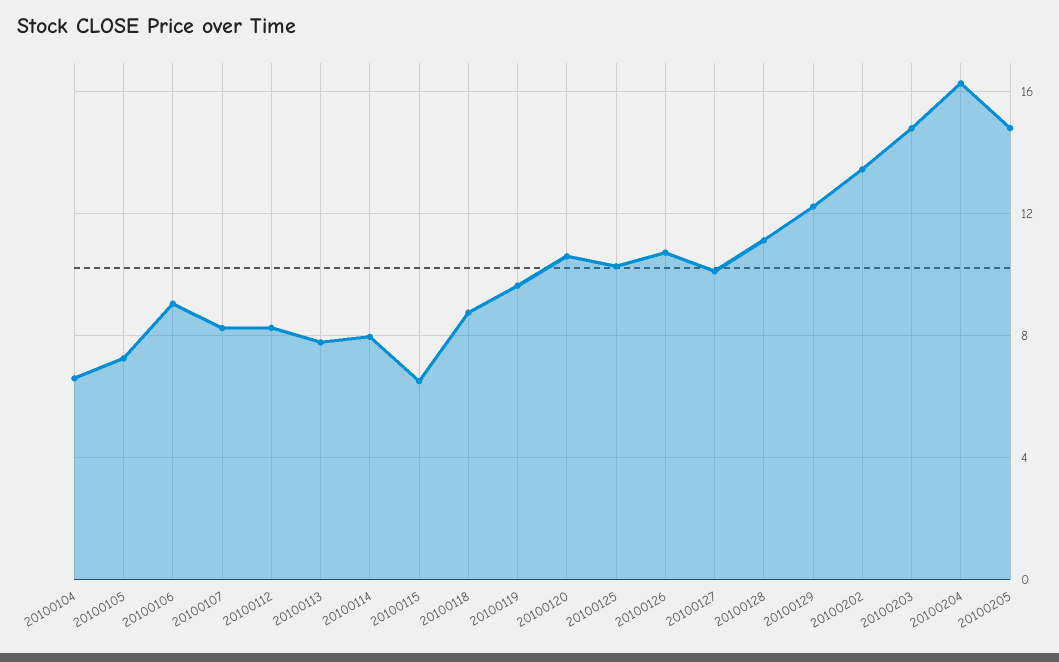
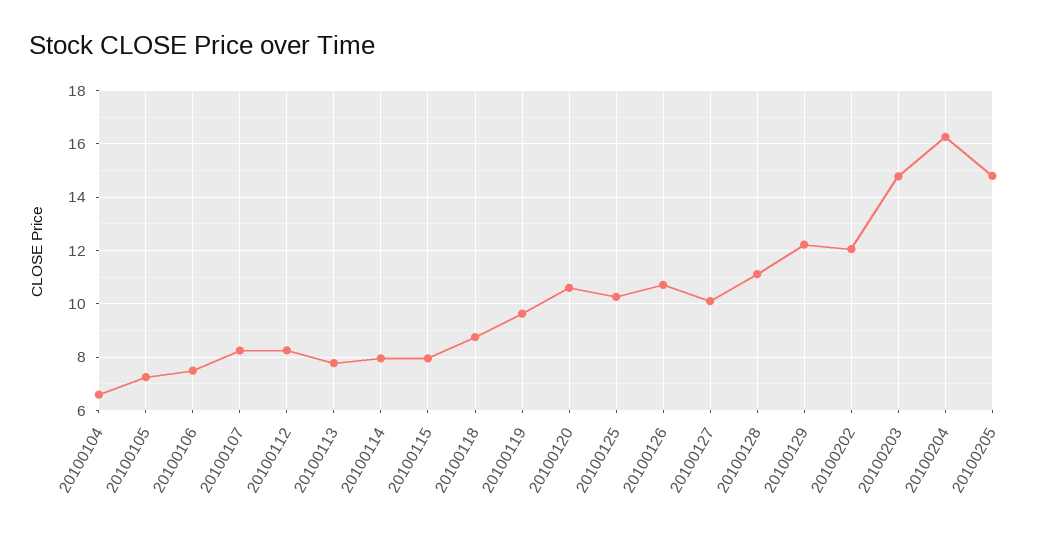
20100106: 9 -> 7.5
20100115: 6.5 -> 8
20100202: 13.5 -> 12

